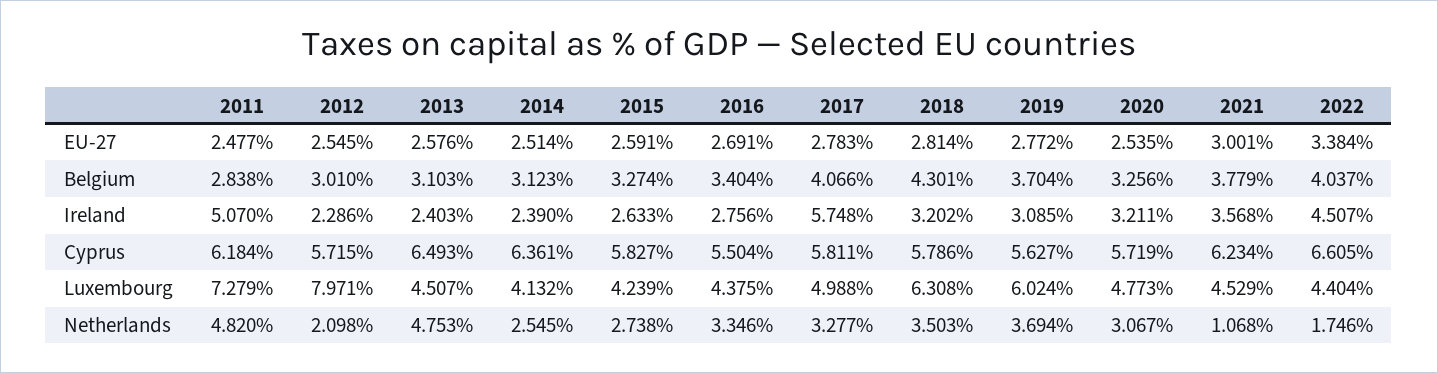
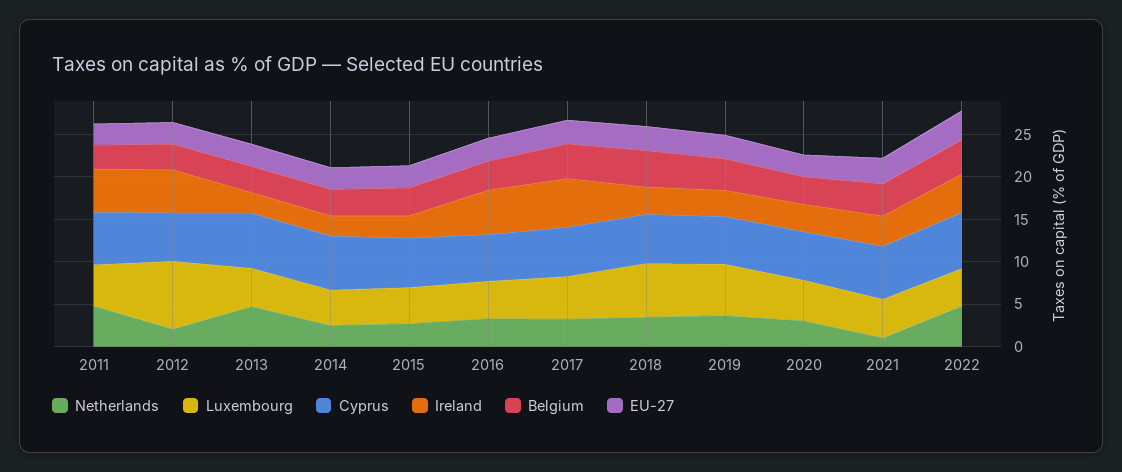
Ireland, 2012: 2.286 -> 5
Ireland, 2016: 2.756 -> 5
Luxembourg, 2011: 7.279 -> 5
Netherlands, 2022: 1.746 -> 5

